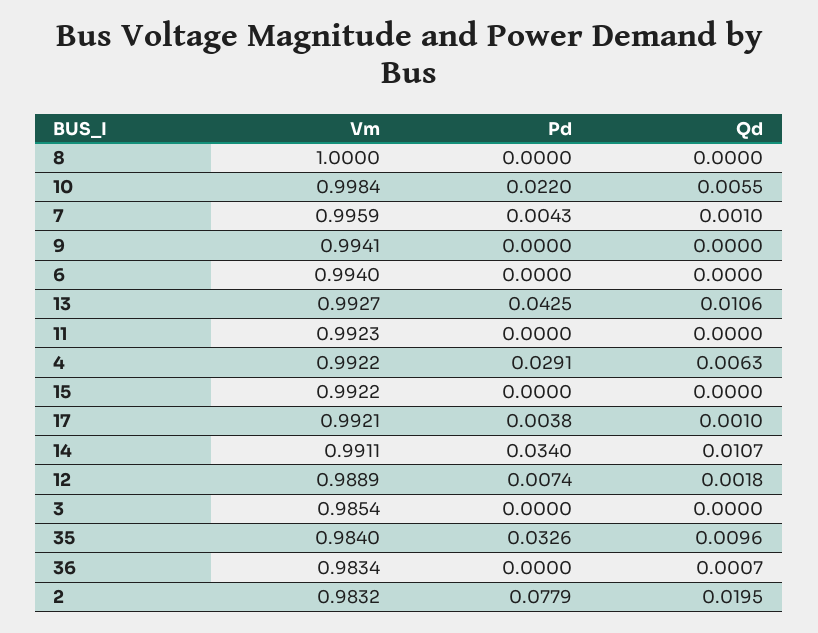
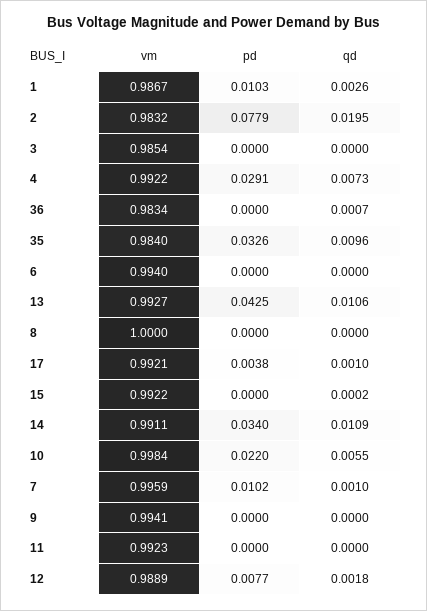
Pd, 7: 0.0043 -> 0.0102
Qd, 4: 0.0063 -> 0.0073
Qd, 15: 0 -> 0.0002
Qd, 14: 0.0107 -> 0.0109
Pd, 12: 0.0074 -> 0.0077
Vm, 1: none -> 0.9867
Pd, 1: none -> 0.0103
Qd, 1: none -> 0.0026

